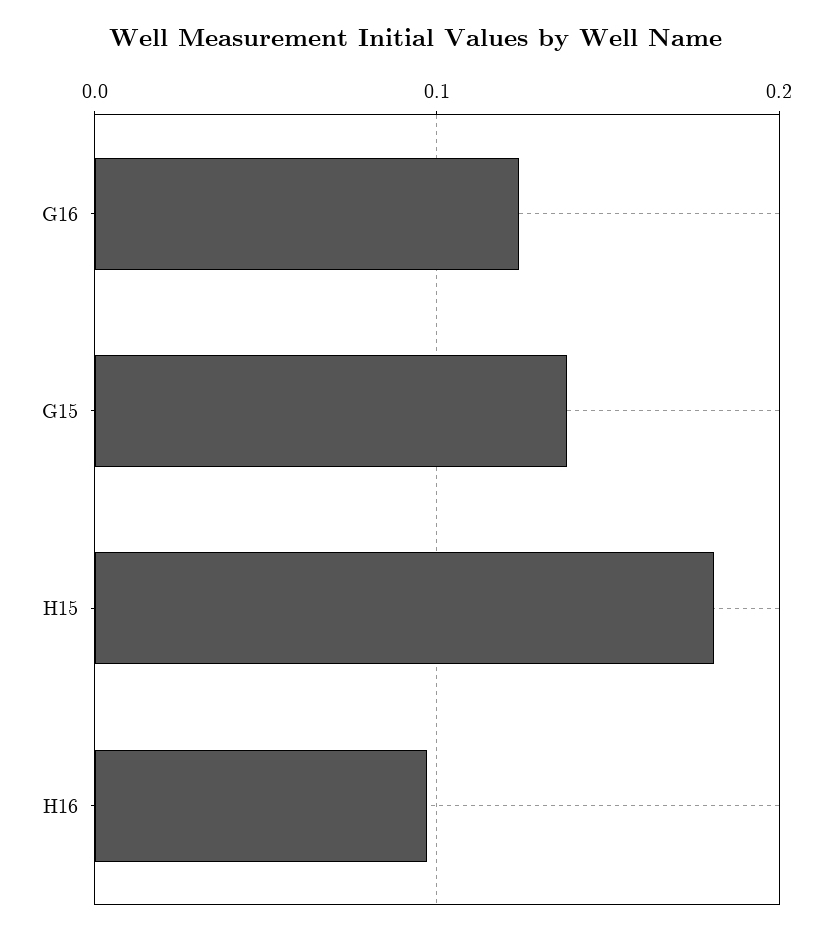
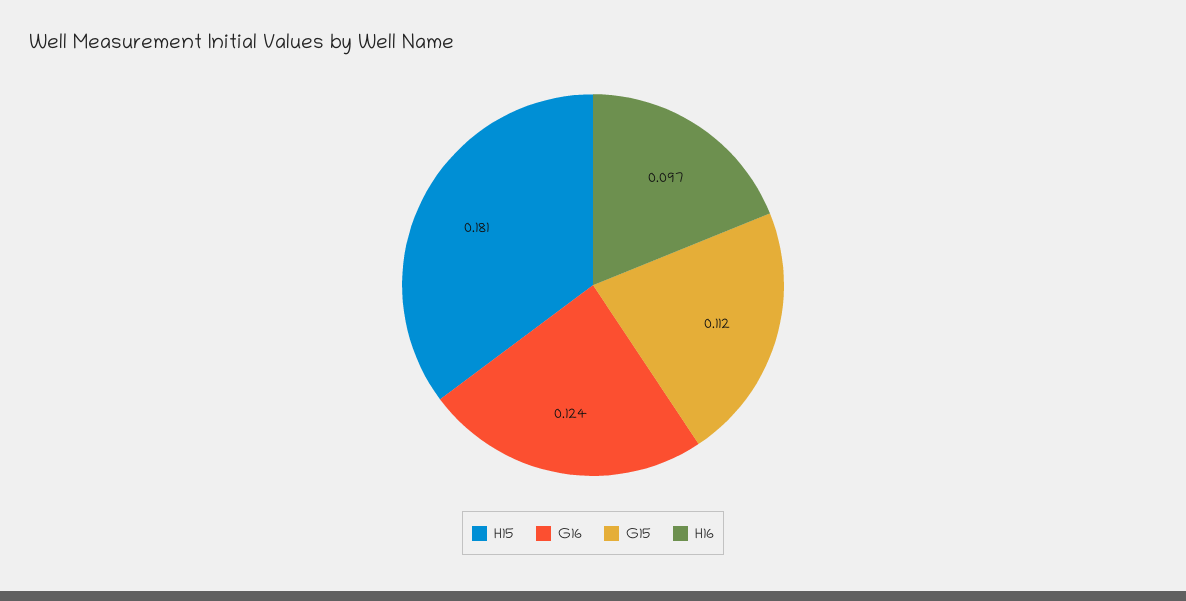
G15: 0.14 -> 0.112

